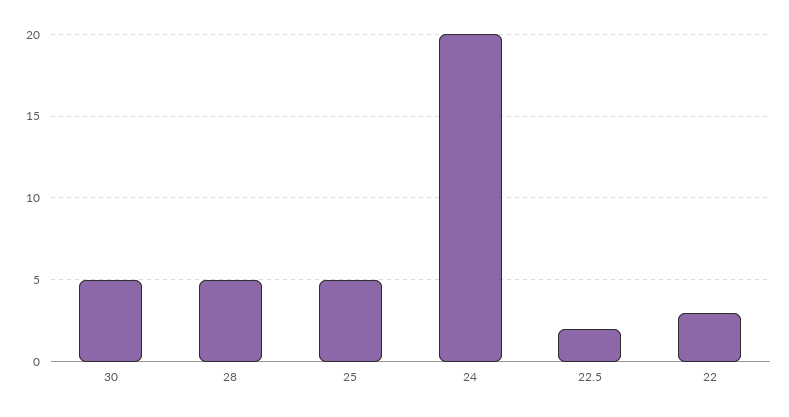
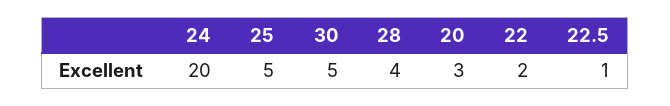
28: 5 -> 4
22.5: 2 -> 1
22: 3 -> 2
20: none -> 3

